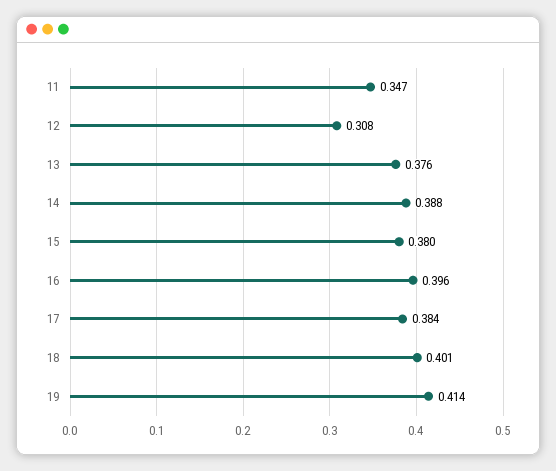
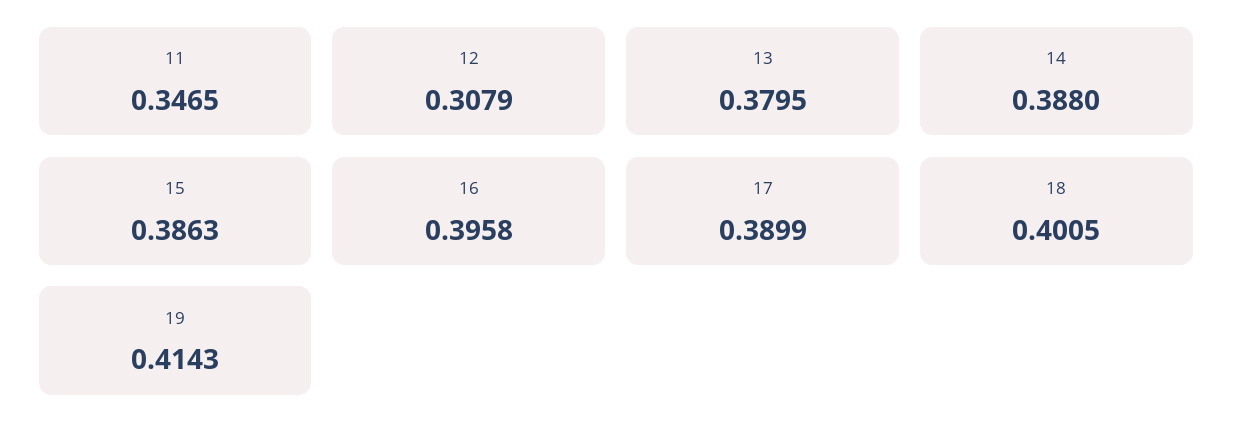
13: 0.376 -> 0.3795
15: 0.38 -> 0.3863
17: 0.384 -> 0.3899

